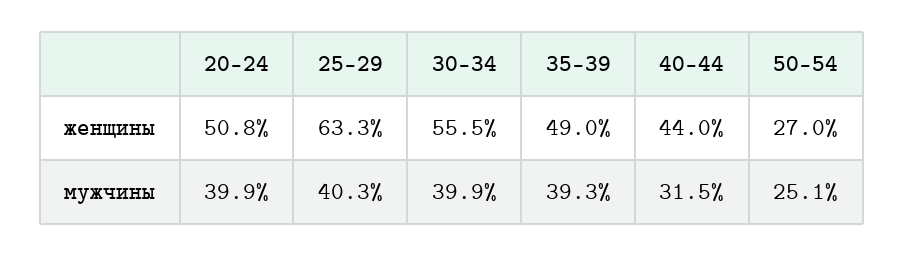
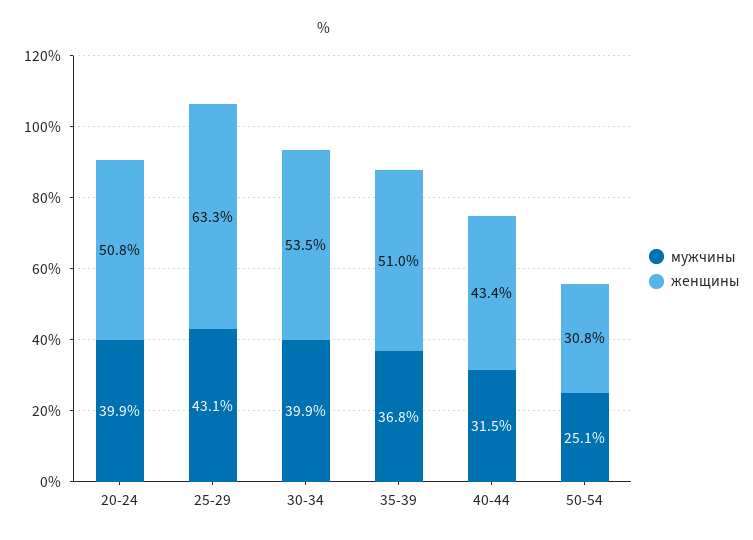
женщины, 30-34: 55.5 -> 53.5
женщины, 35-39: 49 -> 51
женщины, 40-44: 44 -> 43.4
женщины, 50-54: 27 -> 30.8
мужчины, 25-29: 40.3 -> 43.1
мужчины, 35-39: 39.3 -> 36.8

